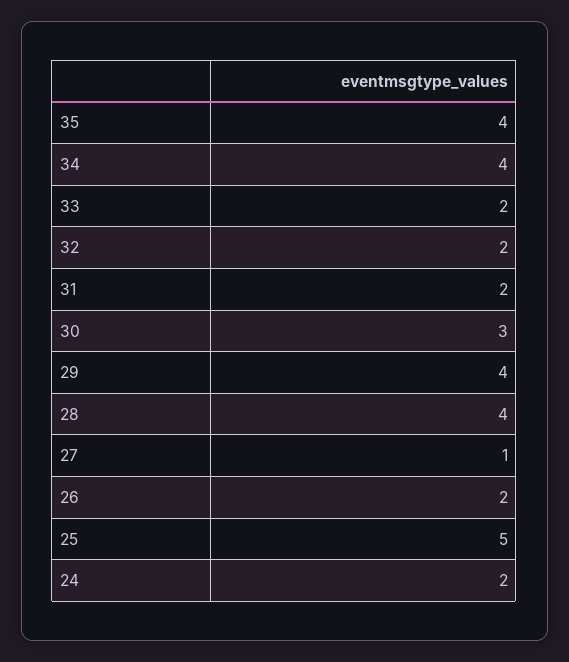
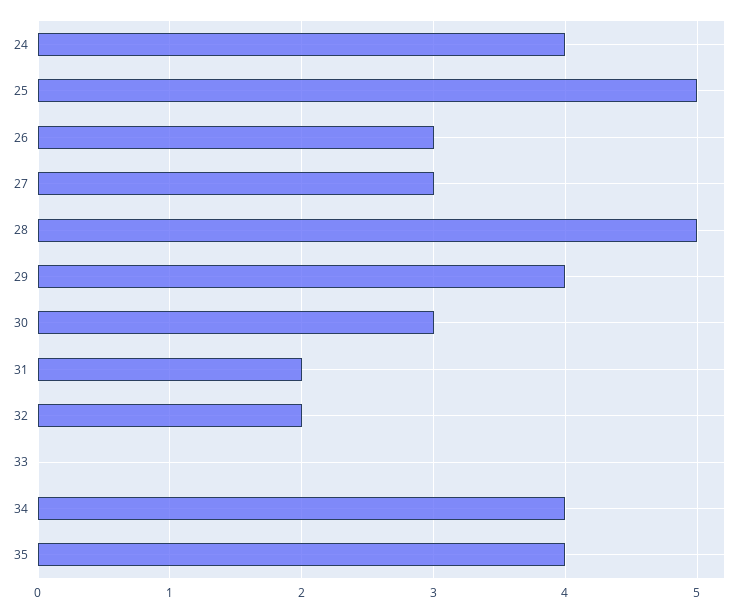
33: 2 -> 0
28: 4 -> 5
27: 1 -> 3
26: 2 -> 3
24: 2 -> 4

